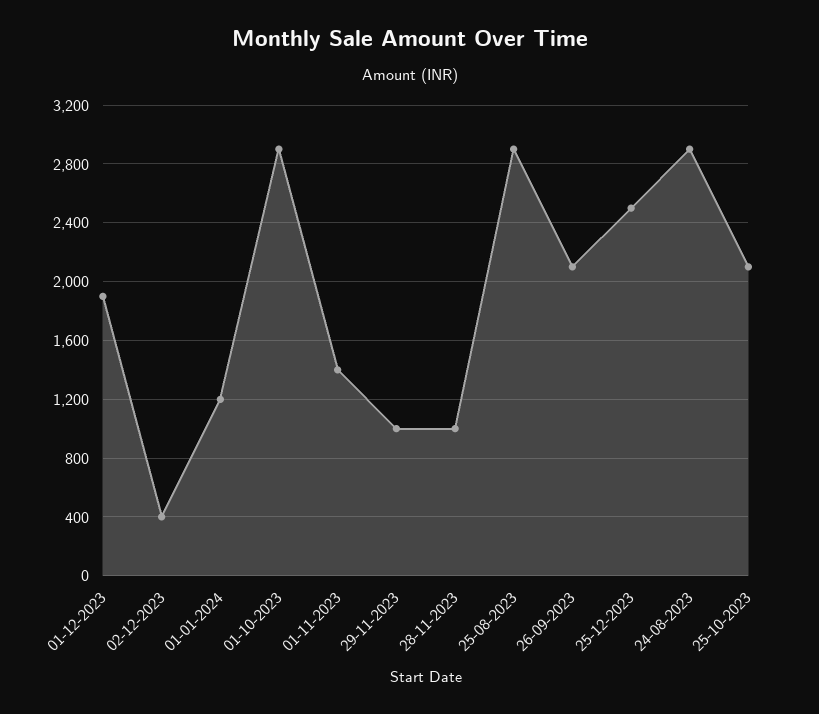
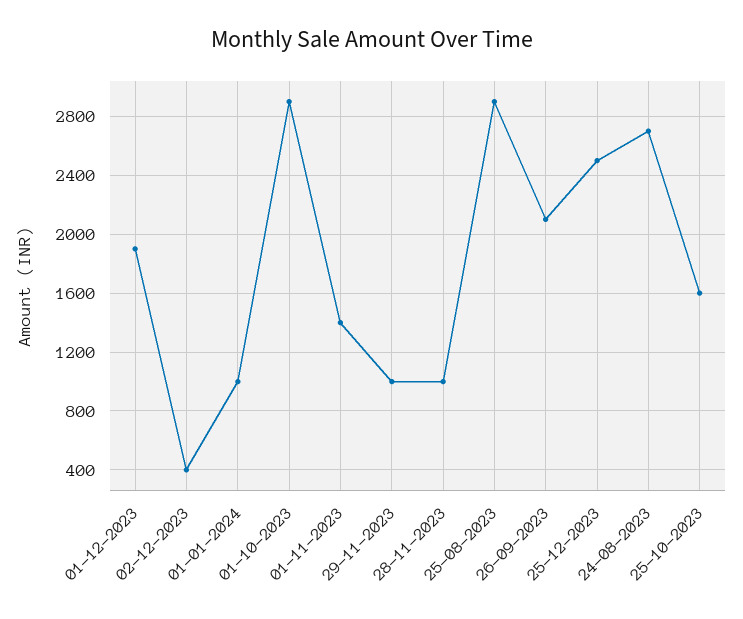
01-01-2024: 1200 -> 1000
24-08-2023: 2900 -> 2700
25-10-2023: 2100 -> 1600

